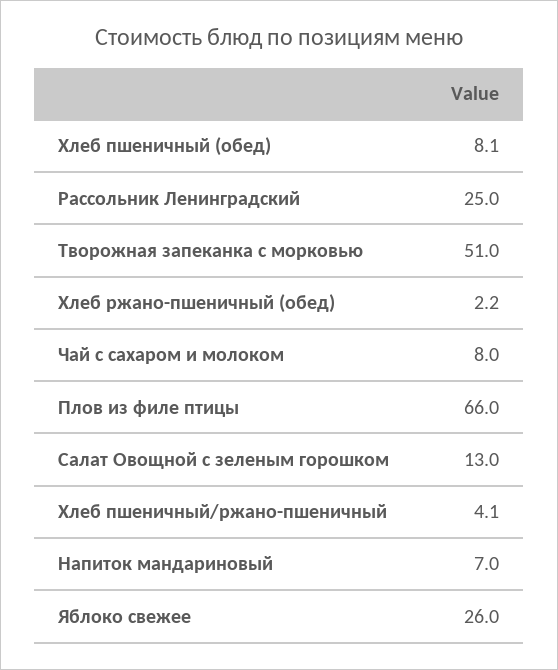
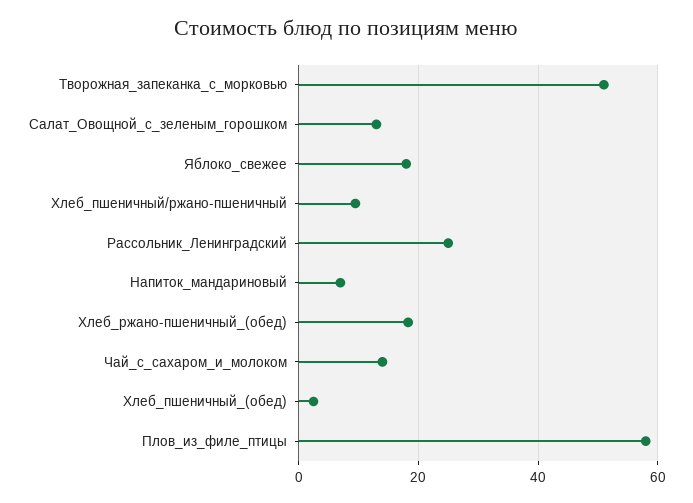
Хлеб пшеничный (обед): 8.1 -> 2
Хлеб ржано-пшеничный (обед): 2.2 -> 18
Чай с сахаром и молоком: 8 -> 14
Плов из филе птицы: 66 -> 58
Хлеб пшеничный/ржано-пшеничный: 4.1 -> 10
Яблоко свежее: 26 -> 18

